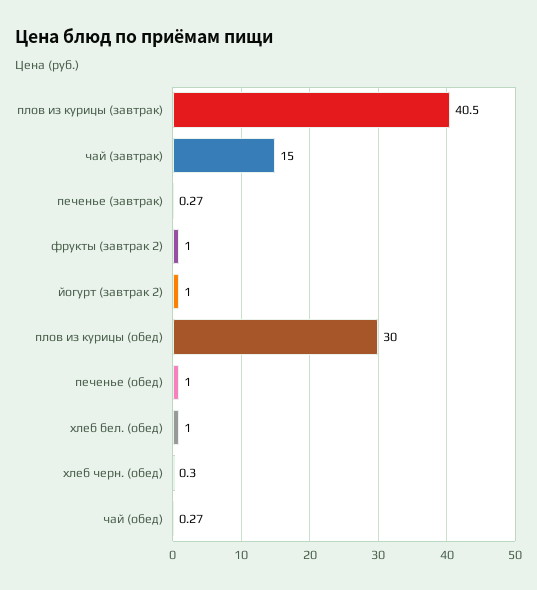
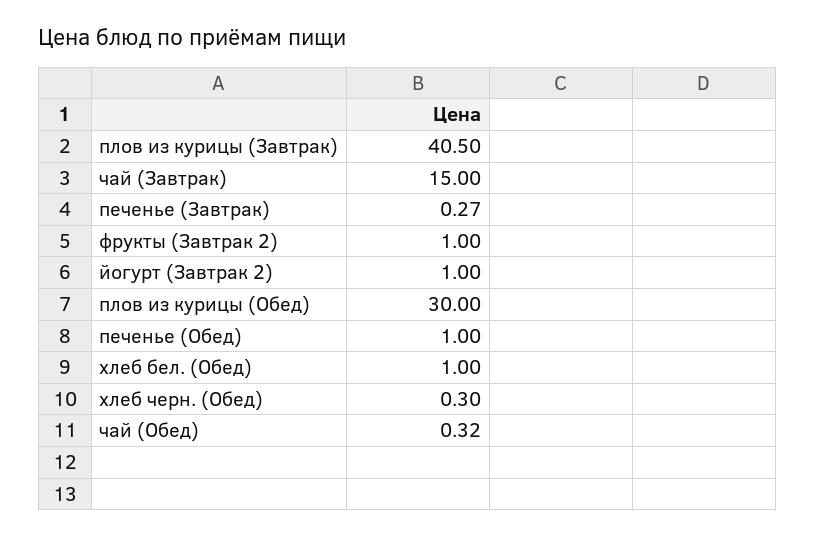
чай (обед): 0.27 -> 0.32

